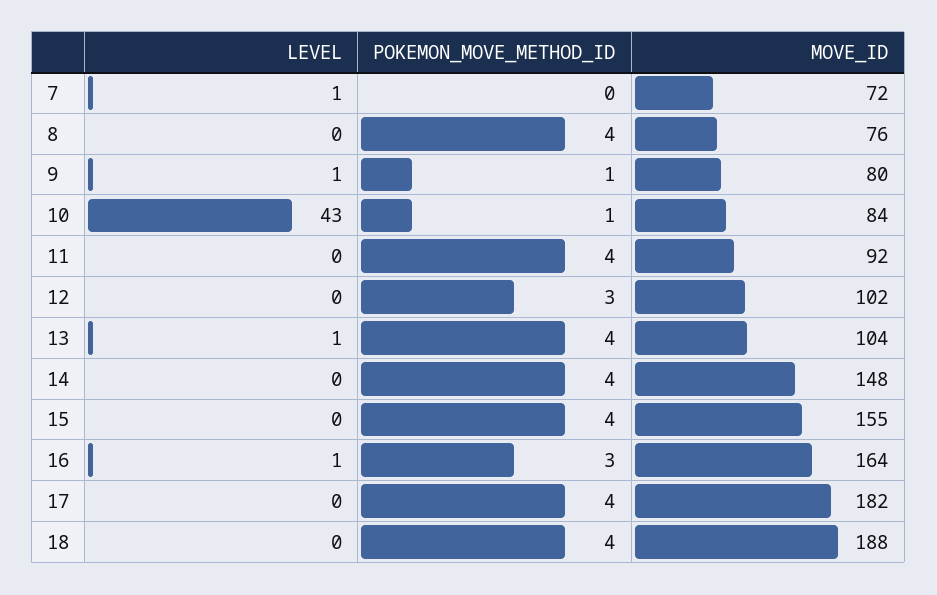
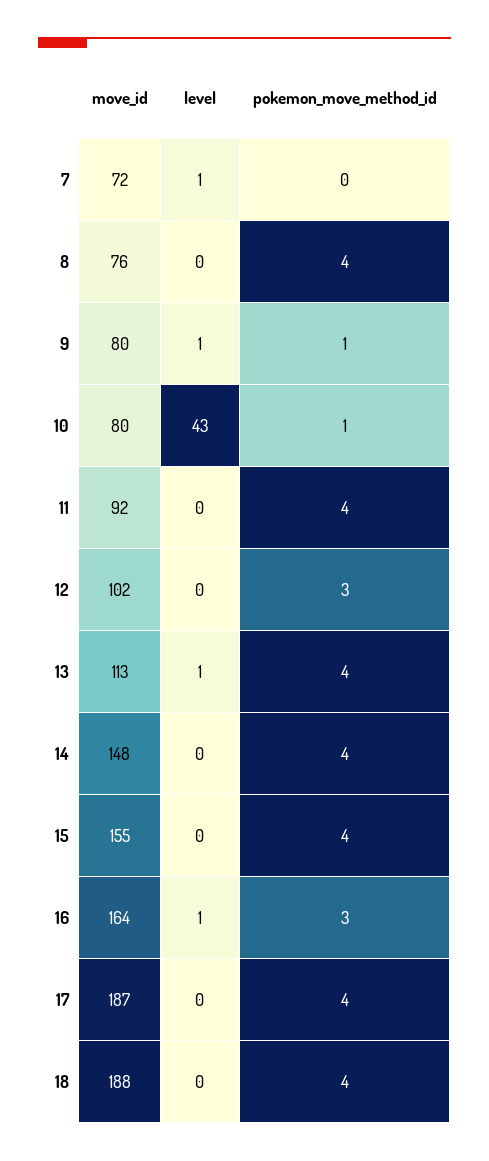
MOVE_ID, 10: 84 -> 80
MOVE_ID, 13: 104 -> 113
MOVE_ID, 17: 182 -> 187

